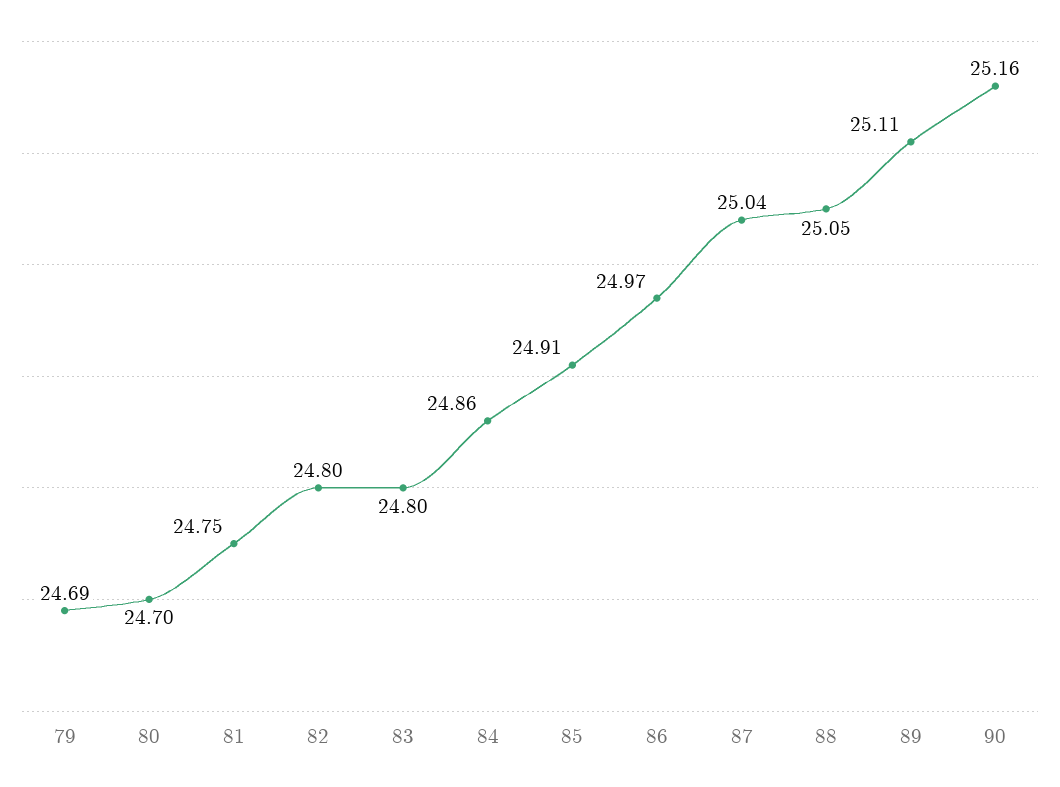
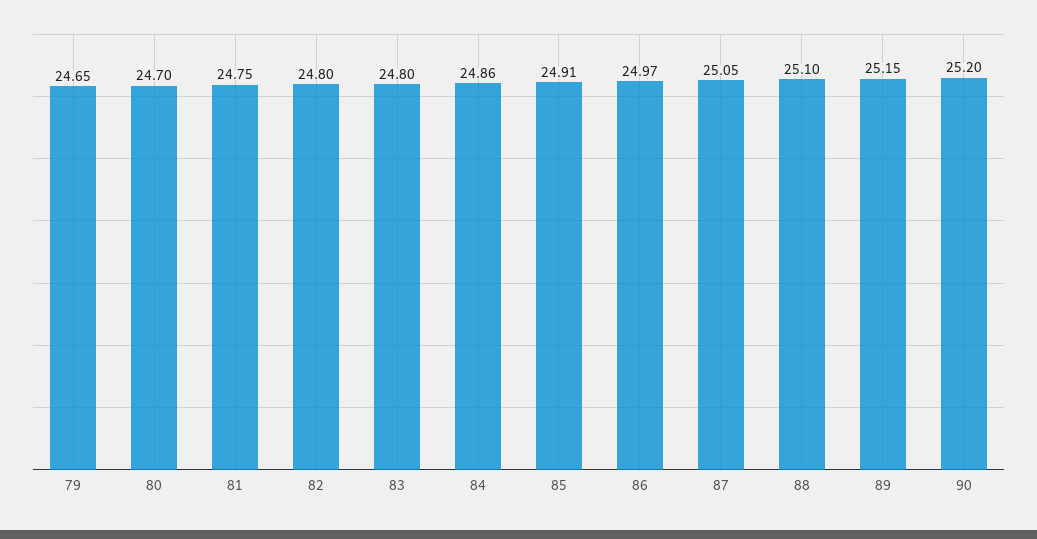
79: 24.69 -> 24.65
87: 25.04 -> 25.05
88: 25.05 -> 25.1
89: 25.11 -> 25.15
90: 25.16 -> 25.2

